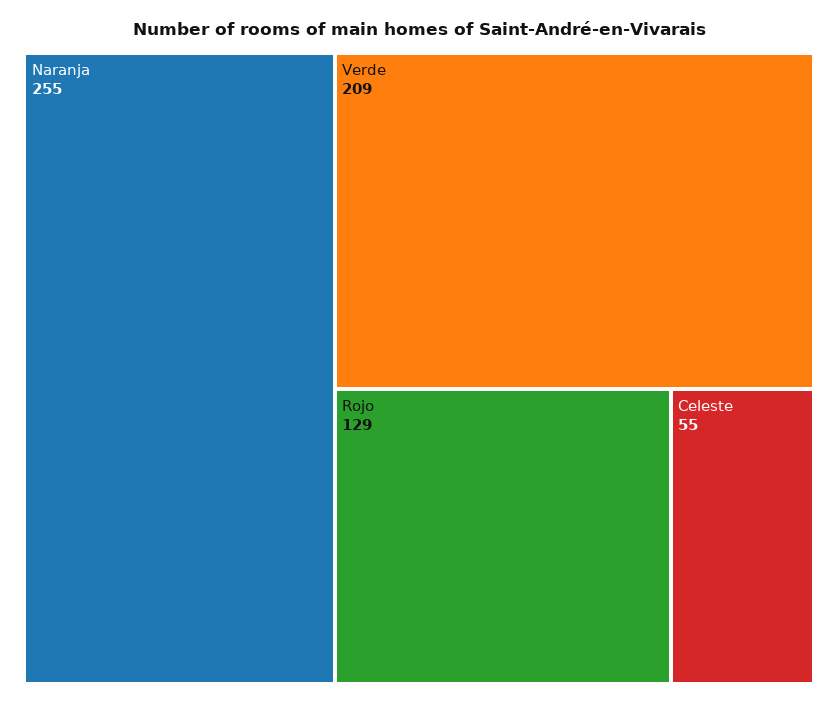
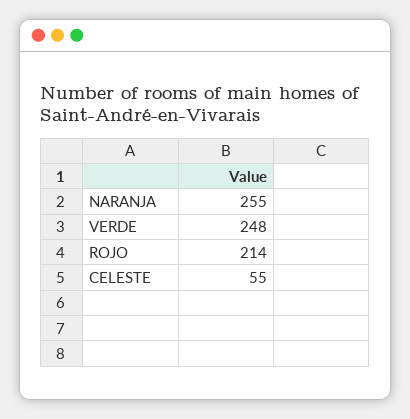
Verde: 209 -> 248
Rojo: 129 -> 214

